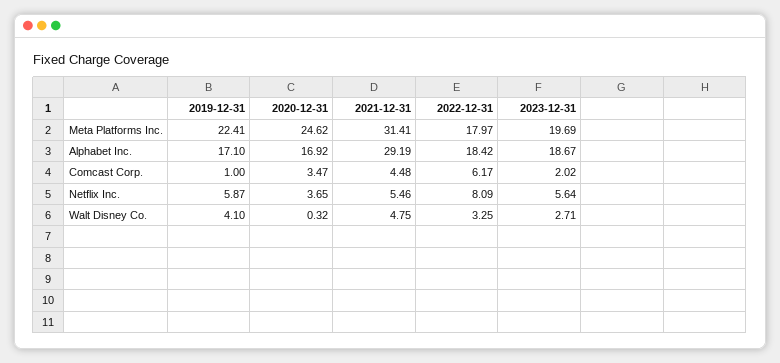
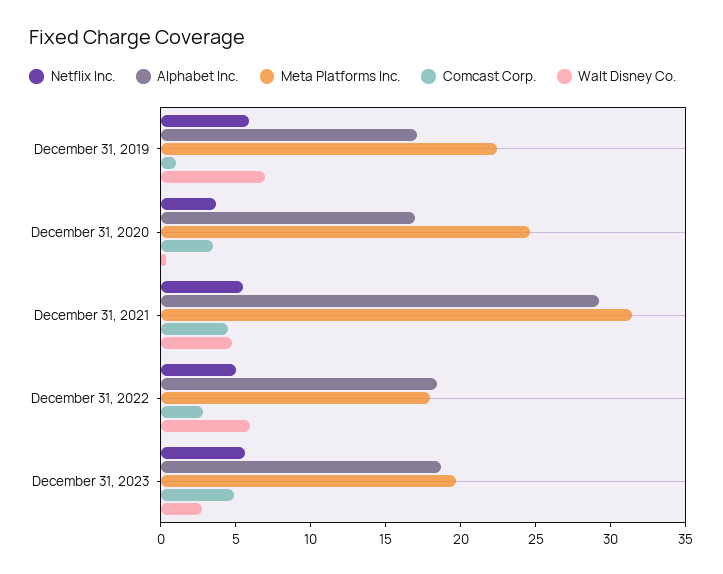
Comcast Corp., 2022-12-31: 6.17 -> 3
Comcast Corp., 2023-12-31: 2.02 -> 5
Netflix Inc., 2022-12-31: 8.09 -> 5
Walt Disney Co., 2019-12-31: 4.1 -> 7
Walt Disney Co., 2022-12-31: 3.25 -> 6

